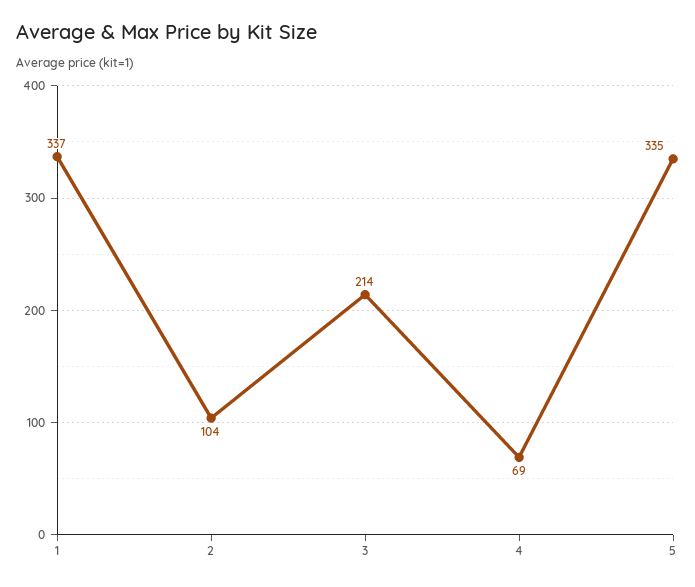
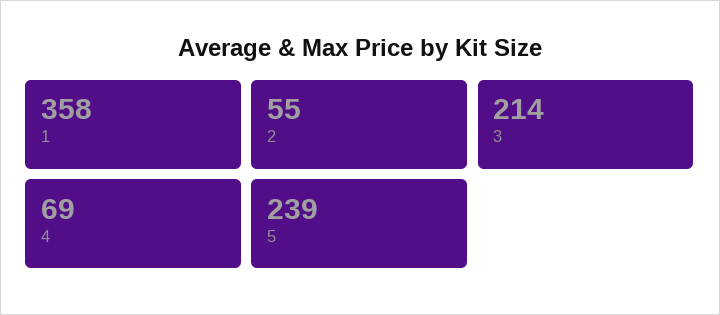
1: 337 -> 358
2: 104 -> 55
5: 335 -> 239

